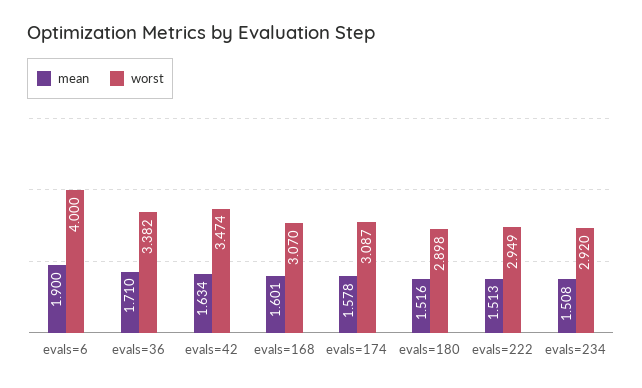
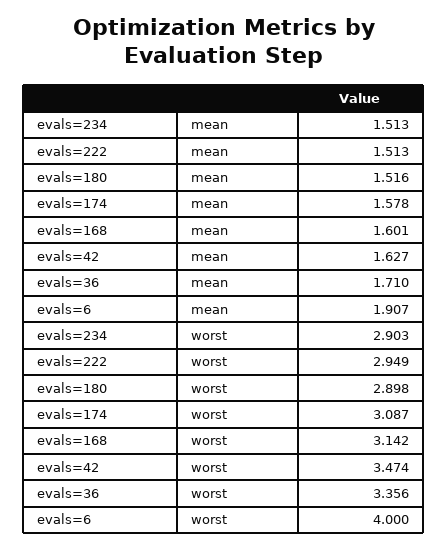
mean, evals=6: 1.9 -> 1.907
worst, evals=36: 3.382 -> 3.356
mean, evals=42: 1.634 -> 1.627
worst, evals=168: 3.07 -> 3.142
mean, evals=234: 1.508 -> 1.513
worst, evals=234: 2.92 -> 2.903

